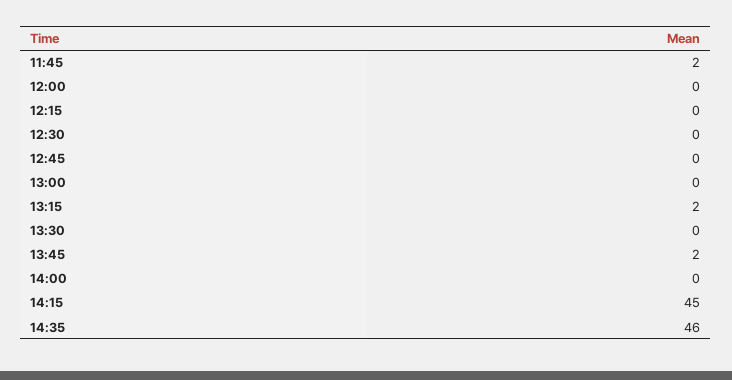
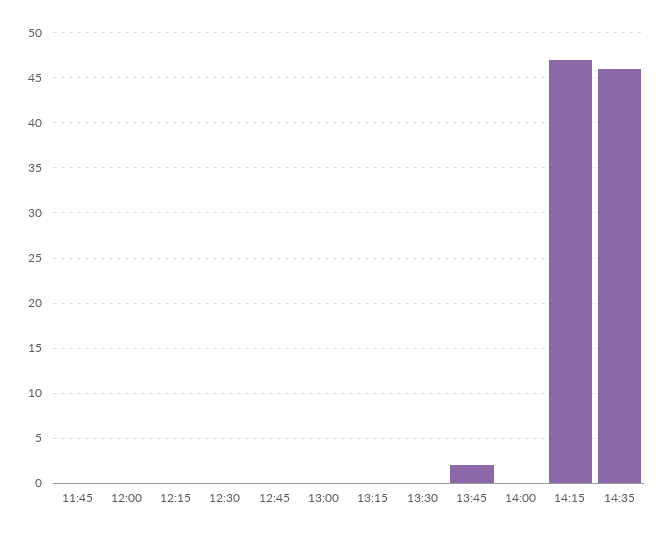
11:45: 2 -> 0
13:15: 2 -> 0
14:15: 45 -> 47

